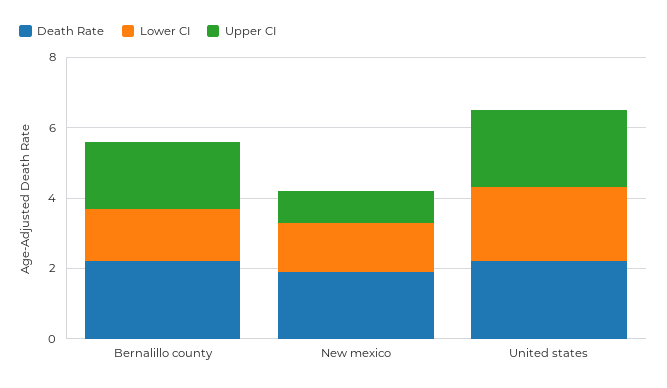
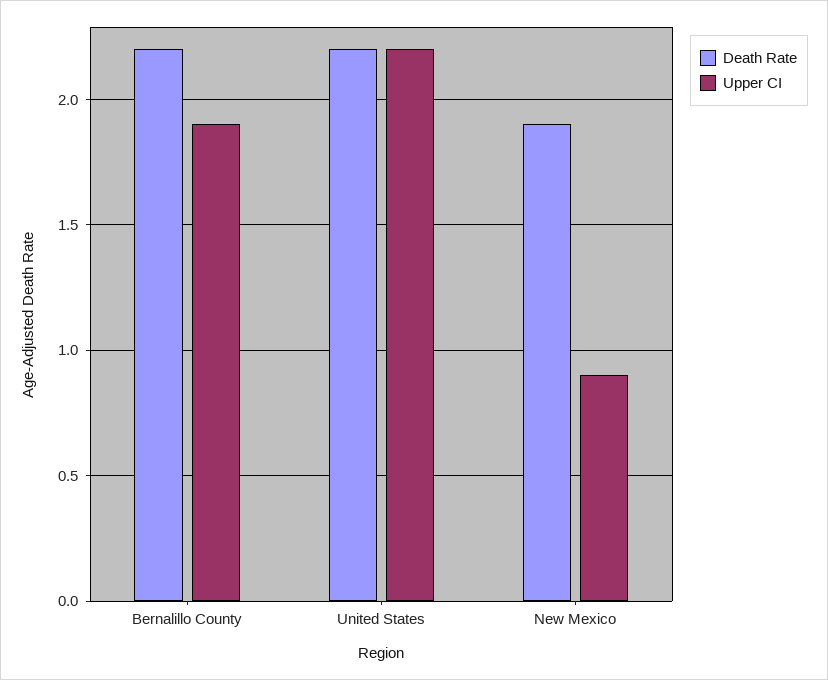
Lower CI, Bernalillo county: 1.5 -> none
Lower CI, New mexico: 1.5 -> none
Lower CI, United states: 2 -> none

